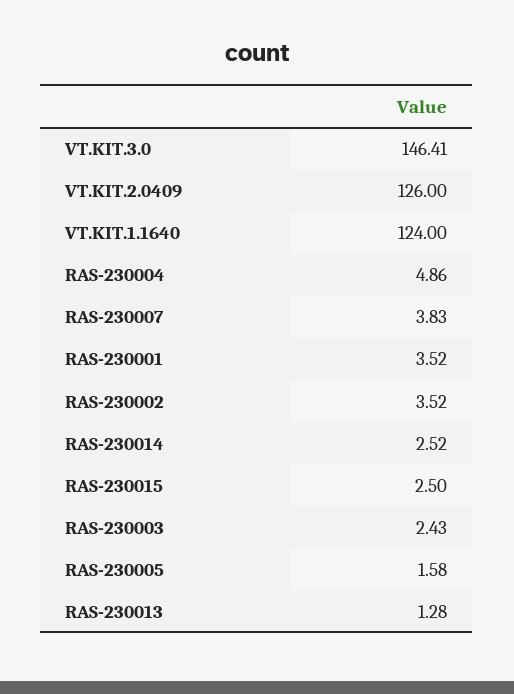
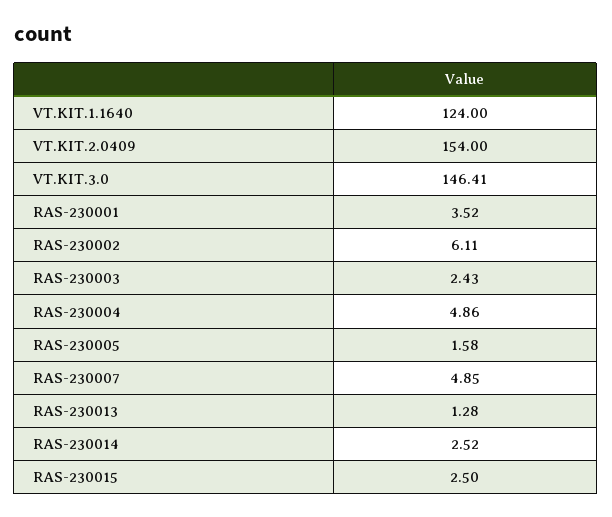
VT.KIT.2.0409: 126 -> 154
RAS-230007: 3.83 -> 4.85
RAS-230002: 3.52 -> 6.11

